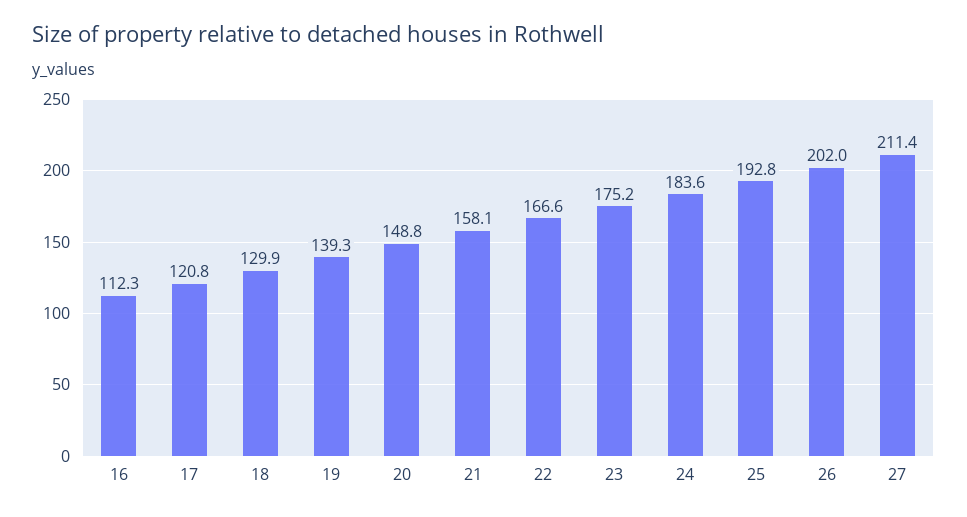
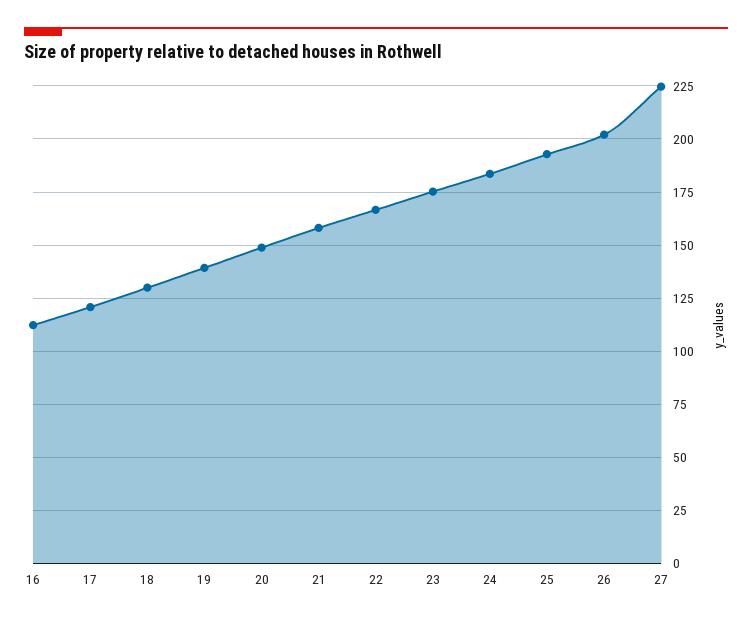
27: 211.4 -> 225

